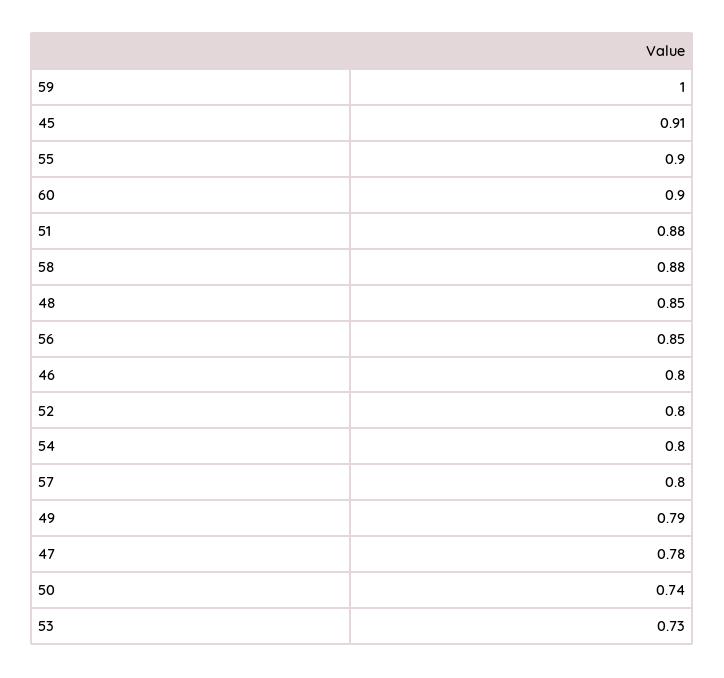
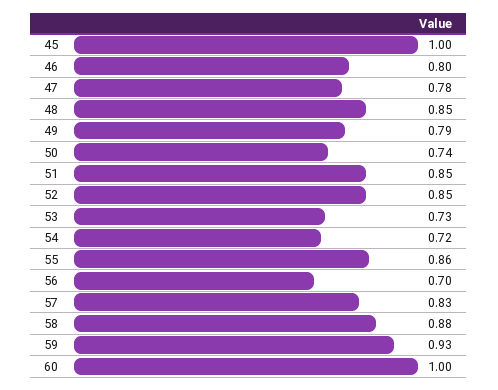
59: 1 -> 0.93
45: 0.91 -> 1
55: 0.9 -> 0.86
60: 0.9 -> 1
51: 0.88 -> 0.85
56: 0.85 -> 0.7
52: 0.8 -> 0.85
54: 0.8 -> 0.72
57: 0.8 -> 0.83

